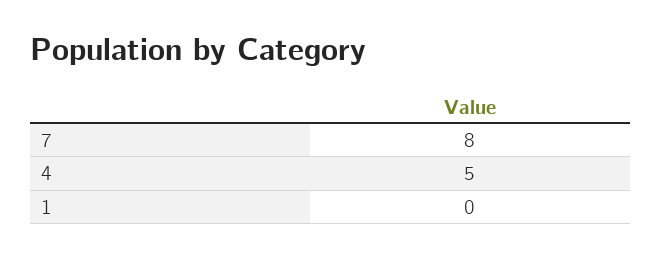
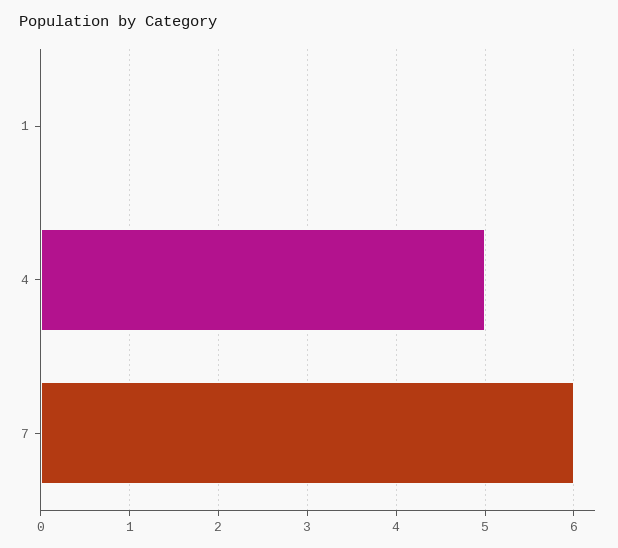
7: 8 -> 6

